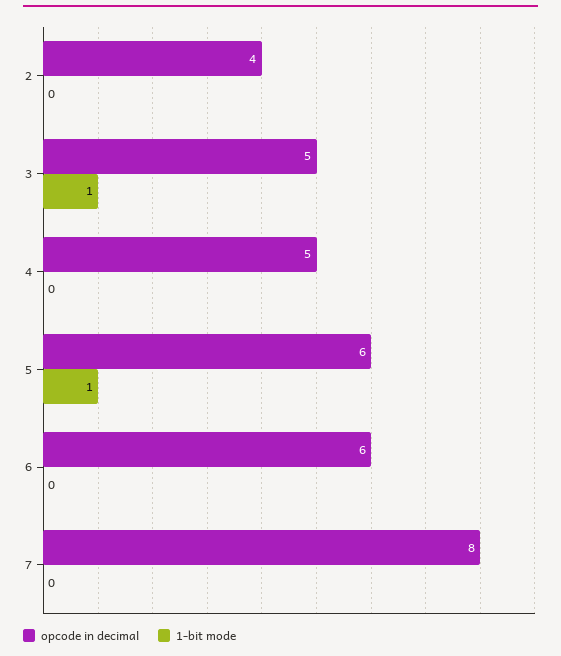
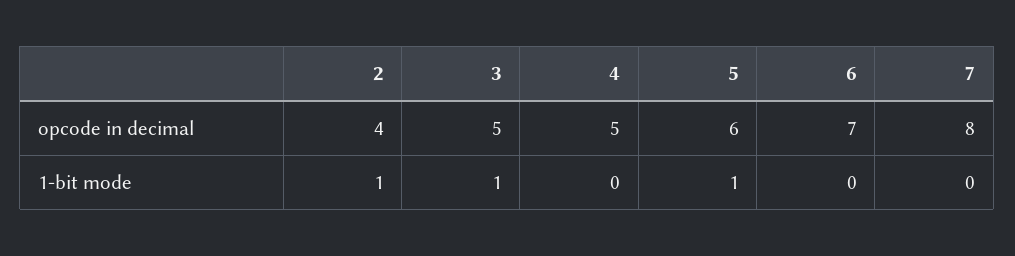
1-bit mode, 2: 0 -> 1
opcode in decimal, 6: 6 -> 7

